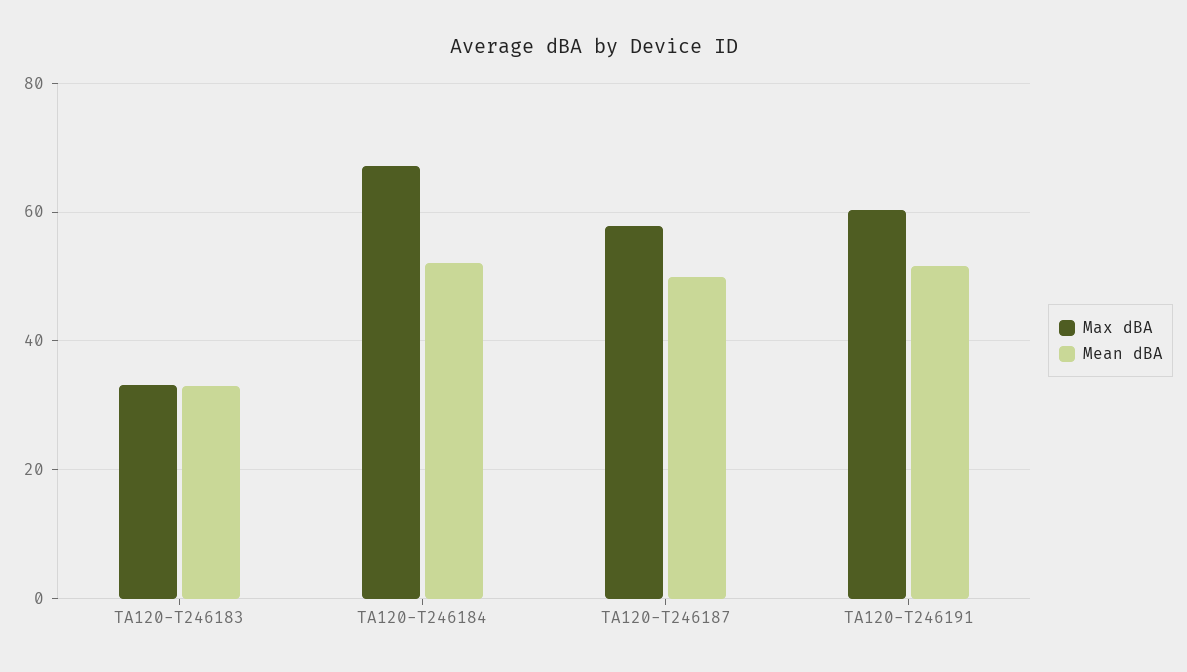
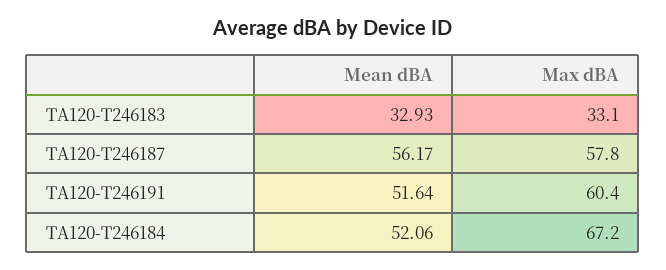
Mean dBA, TA120-T246187: 50 -> 56.17

